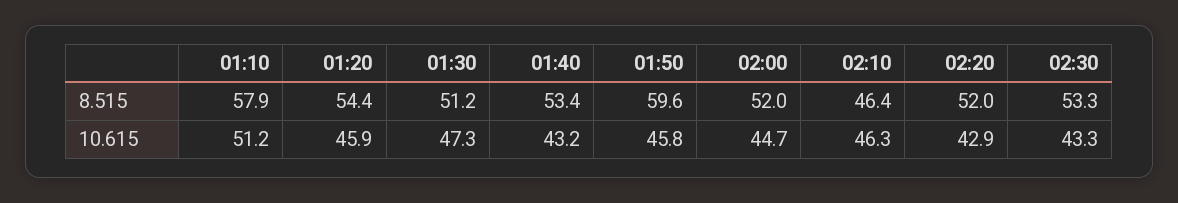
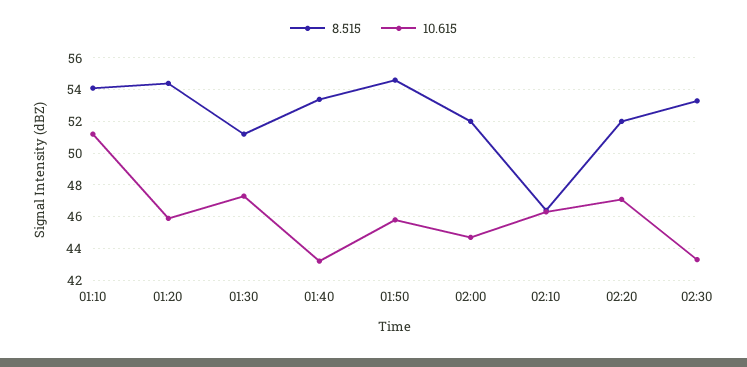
8.515, 01:10: 57.9 -> 54
8.515, 01:50: 59.6 -> 54.5
10.615, 02:20: 42.9 -> 47

